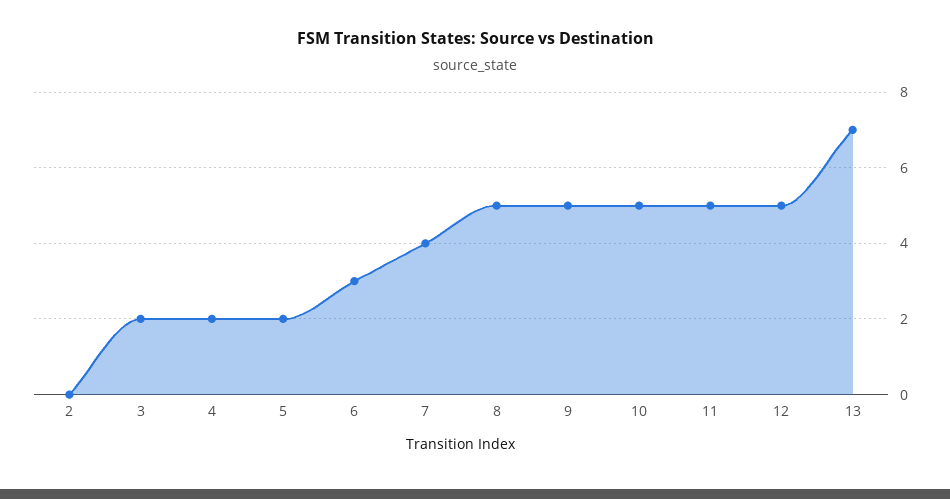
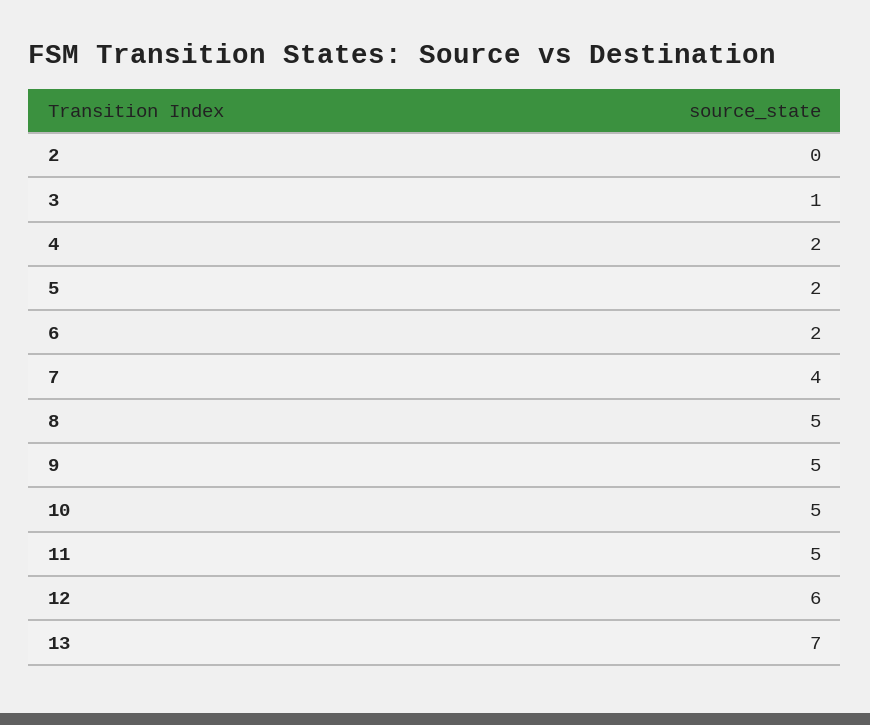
3: 2 -> 1
6: 3 -> 2
12: 5 -> 6

